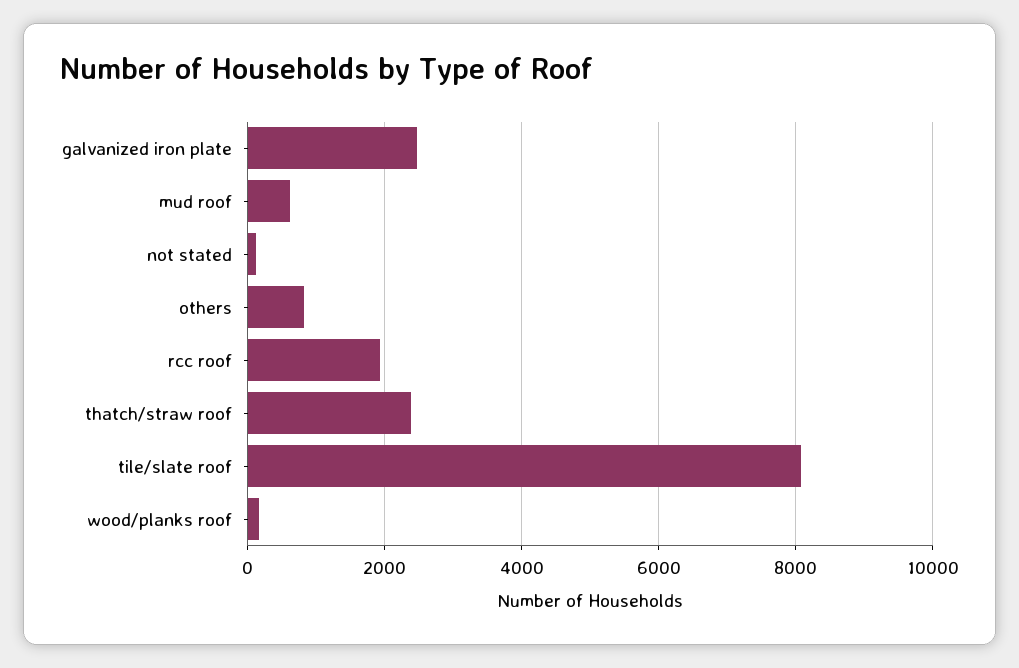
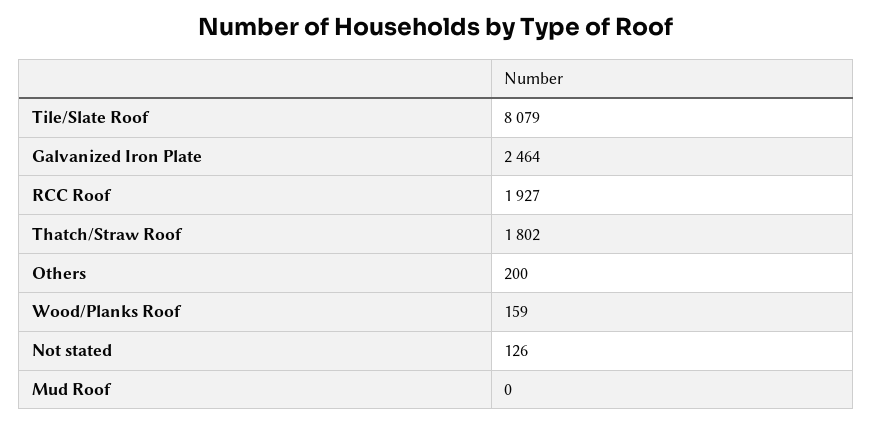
mud roof: 600 -> 0
others: 800 -> 200
thatch/straw roof: 2400 -> 1802

